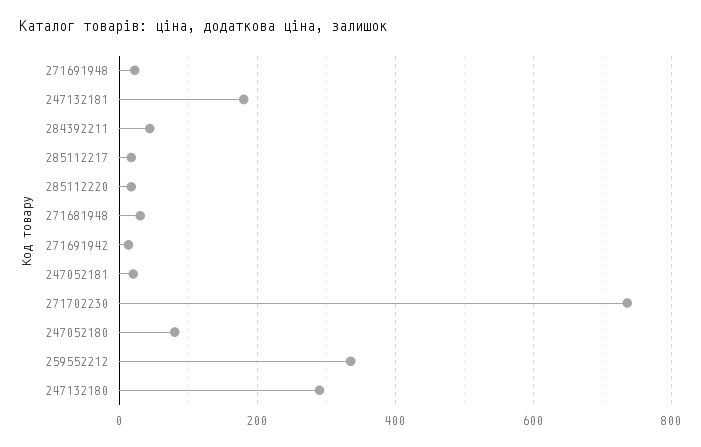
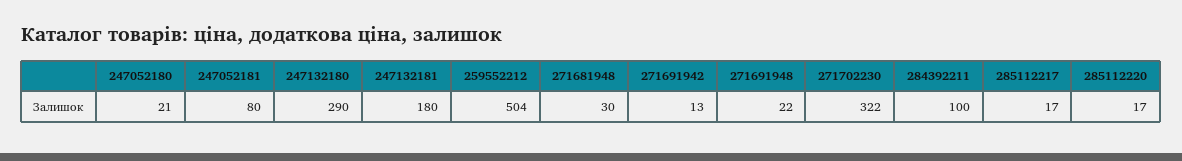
284392211: 40 -> 100
247052181: 20 -> 80
271702230: 740 -> 322
247052180: 80 -> 21
259552212: 340 -> 504

